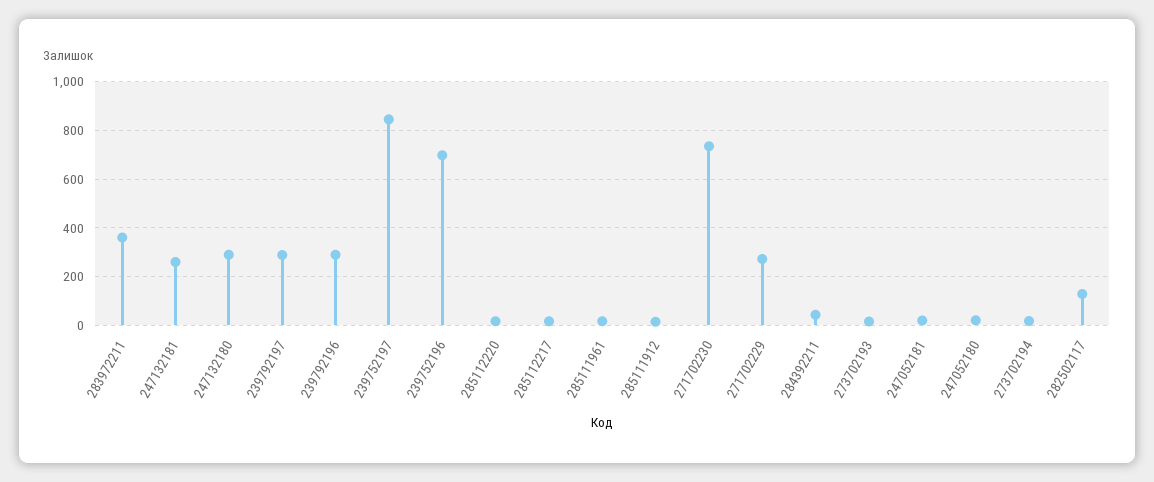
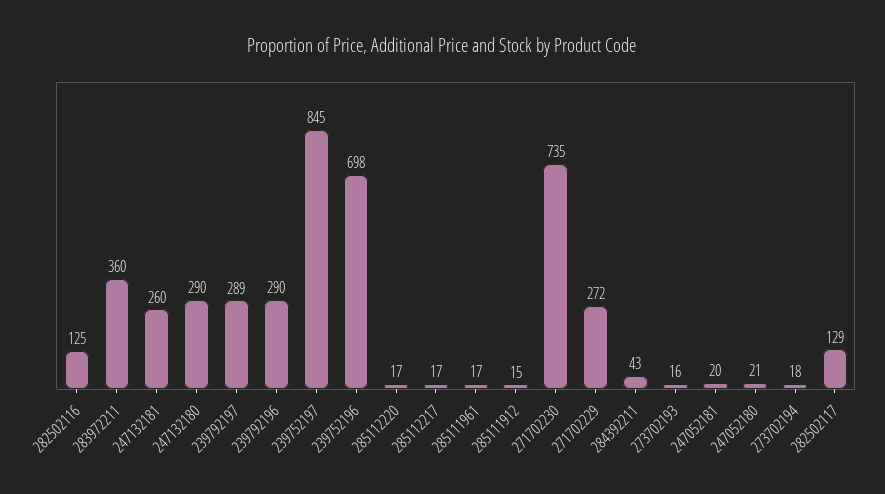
282502116: none -> 125

